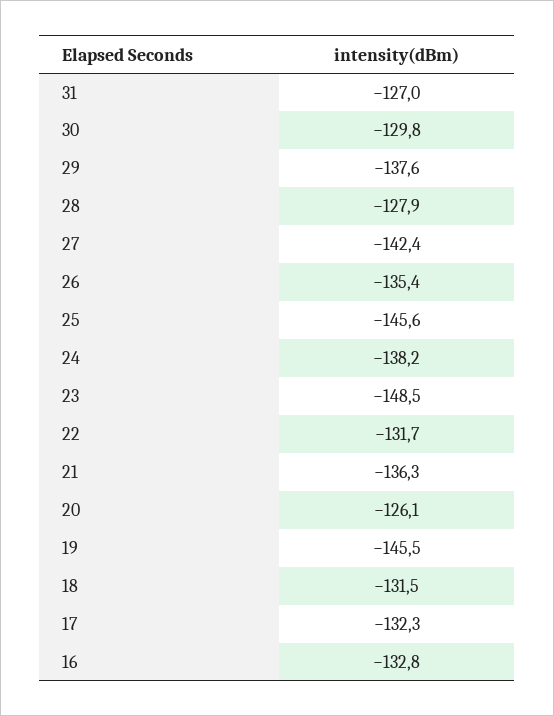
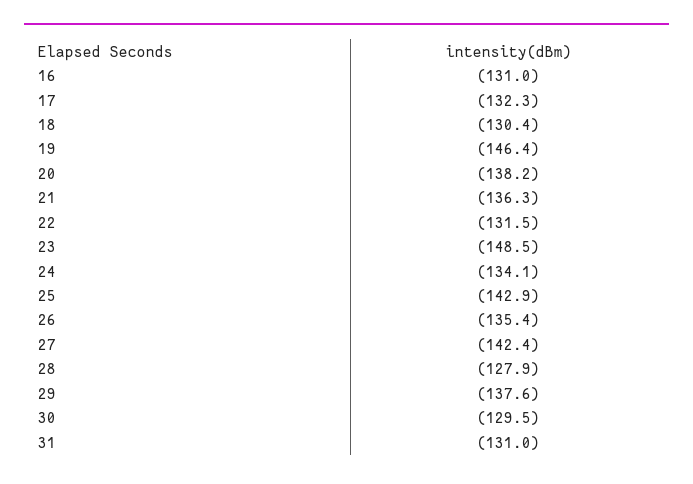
31: -127 -> -131
30: -129.8 -> -129.5
25: -145.6 -> -142.9
24: -138.2 -> -134.1
22: -131.7 -> -131.5
20: -126.1 -> -138.2
19: -145.5 -> -146.4
18: -131.5 -> -130.4
16: -132.8 -> -131

